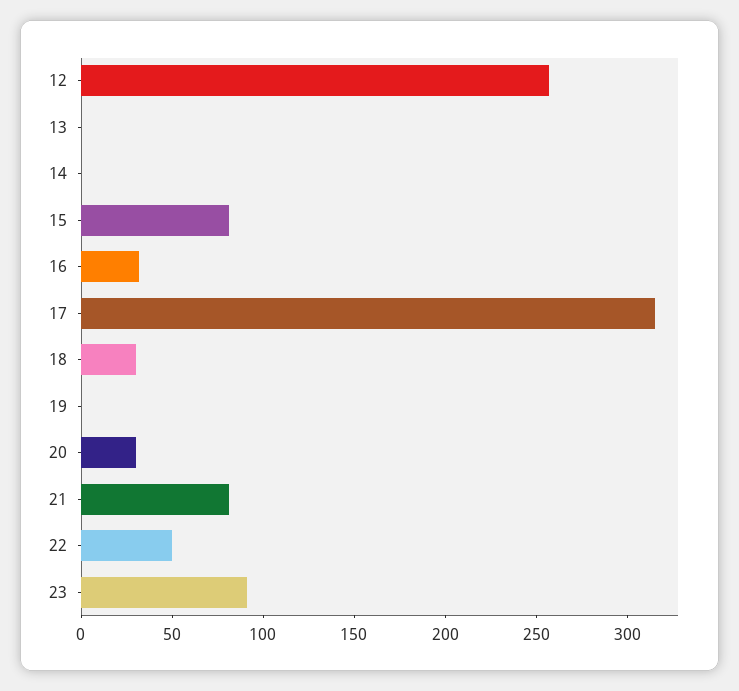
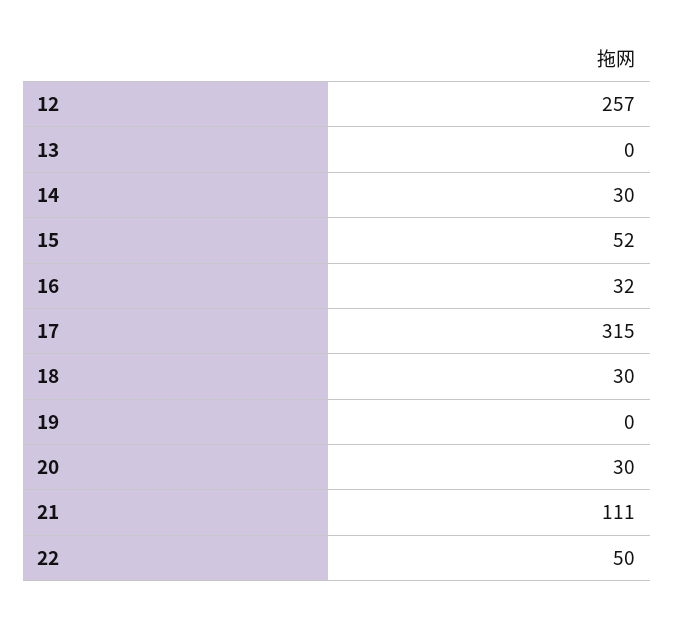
14: 0 -> 30
15: 80 -> 52
21: 80 -> 111
23: 90 -> none

